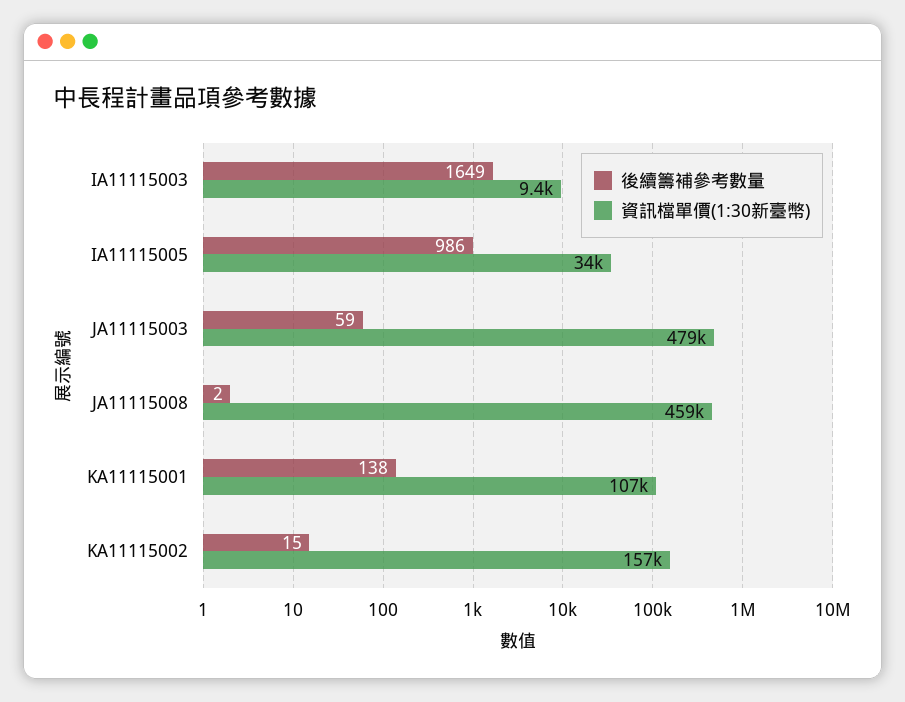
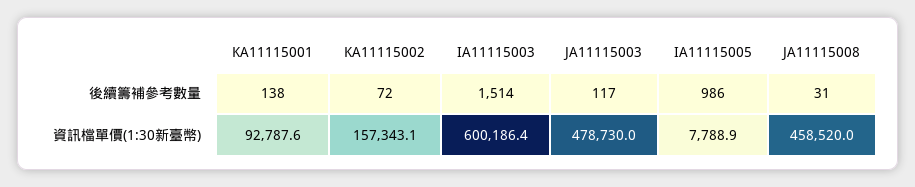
後續籌補參考數量, IA11115003: 1649 -> 1514
資訊檔單價(1:30新臺幣), IA11115003: 9400 -> 600186.4
資訊檔單價(1:30新臺幣), IA11115005: 34000 -> 7788.9
後續籌補參考數量, JA11115003: 59 -> 117
後續籌補參考數量, JA11115008: 2 -> 31
資訊檔單價(1:30新臺幣), KA11115001: 107000 -> 92787.6
後續籌補參考數量, KA11115002: 15 -> 72

